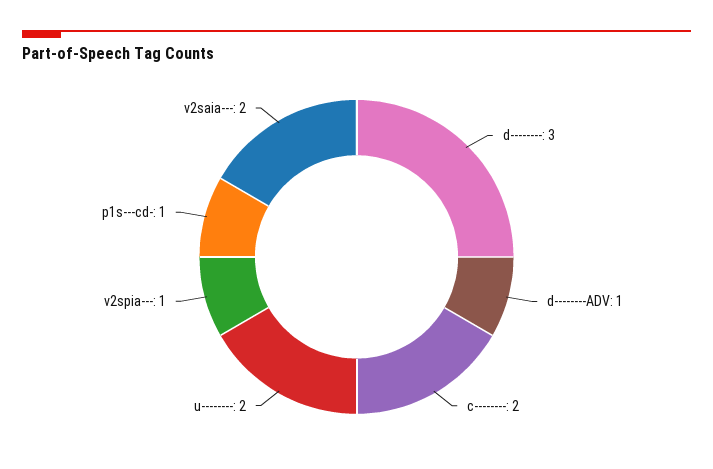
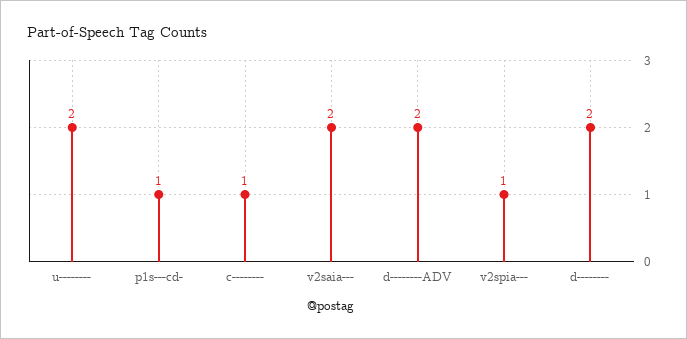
d--------: 3 -> 2
d--------ADV: 1 -> 2
c--------: 2 -> 1

